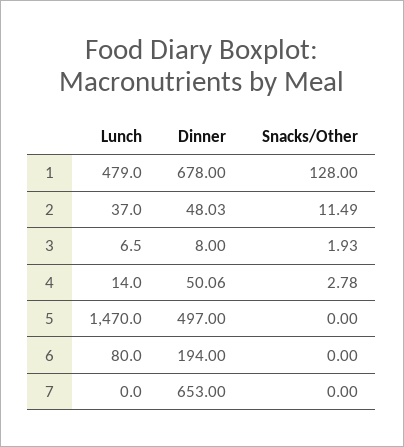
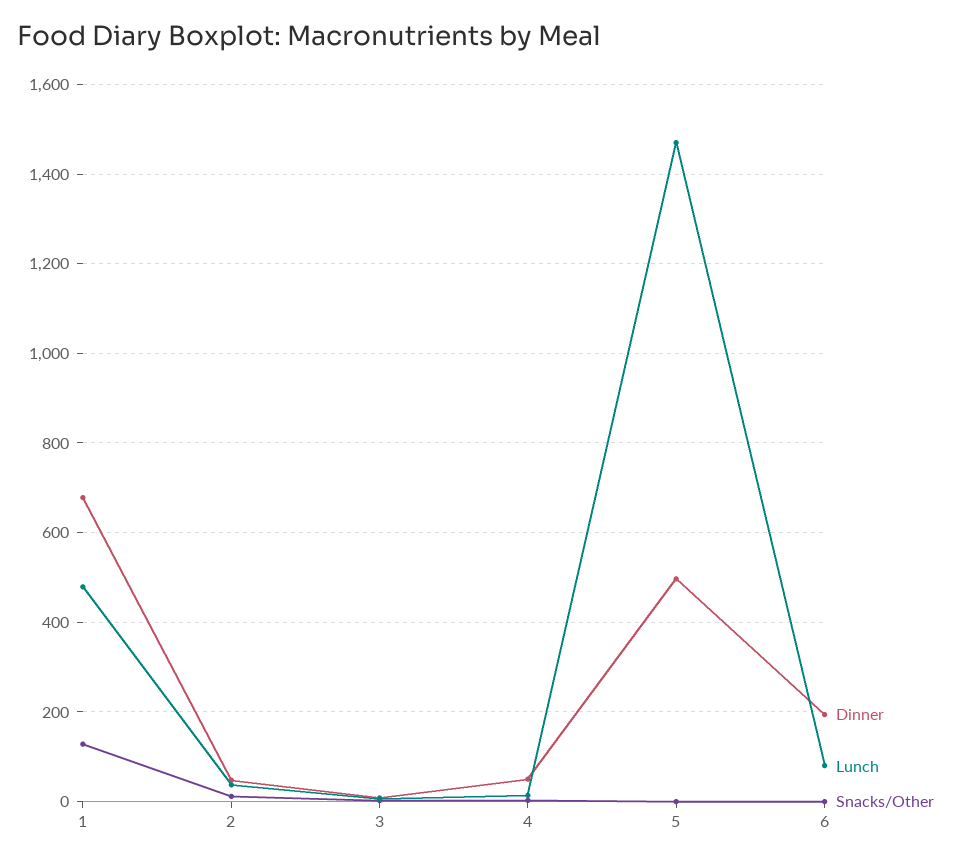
Lunch, 7: 0 -> none
Dinner, 7: 653 -> none
Snacks/Other, 7: 0 -> none

